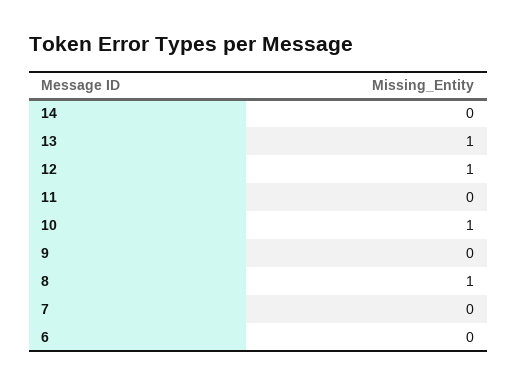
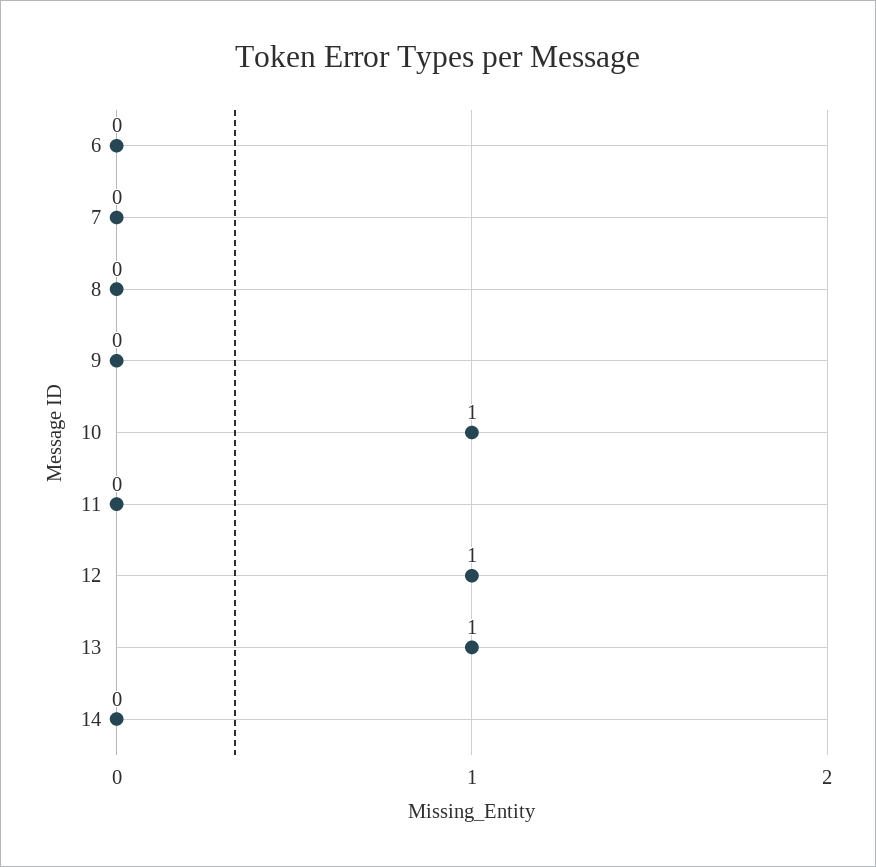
8: 1 -> 0

